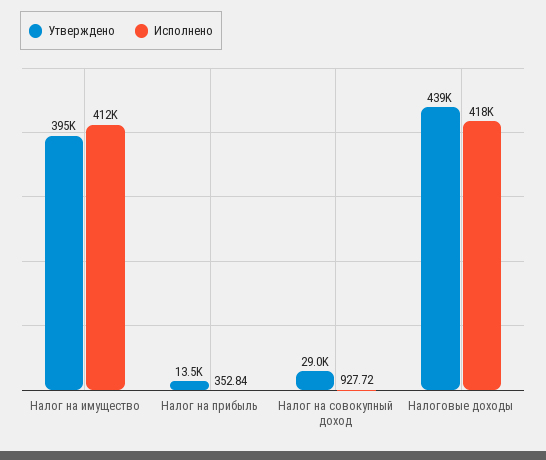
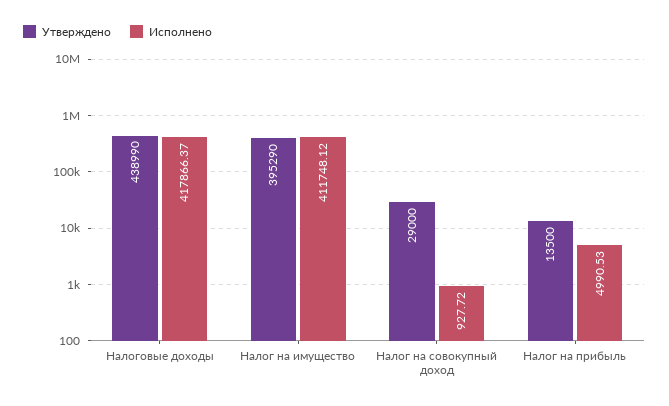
Исполнено, Налог на прибыль: 352.84 -> 4990.53

